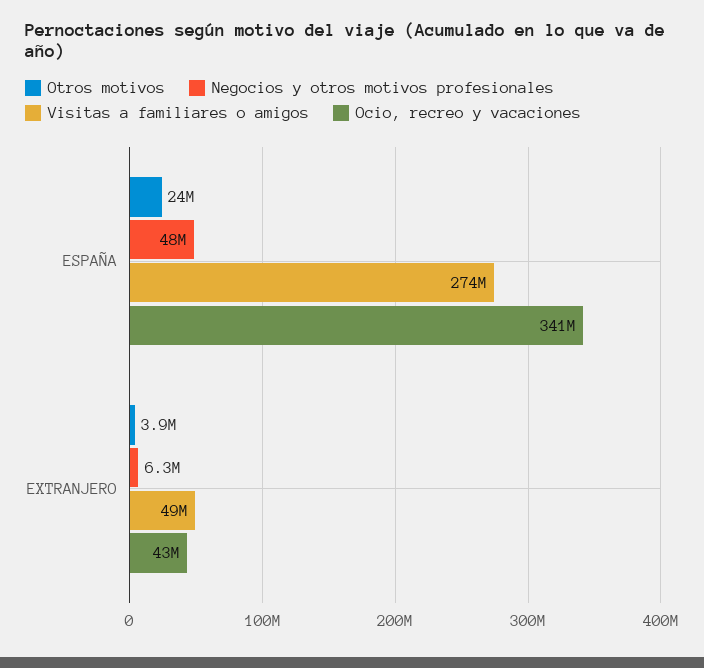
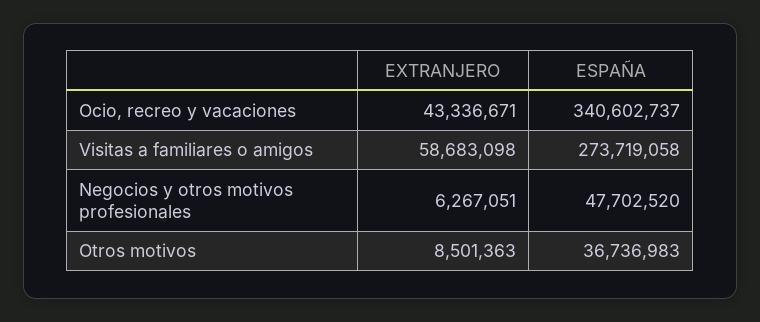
Otros motivos, ESPAÑA: 24000000 -> 36736983
Otros motivos, EXTRANJERO: 3900000 -> 8501363
Visitas a familiares o amigos, EXTRANJERO: 49000000 -> 58683098

